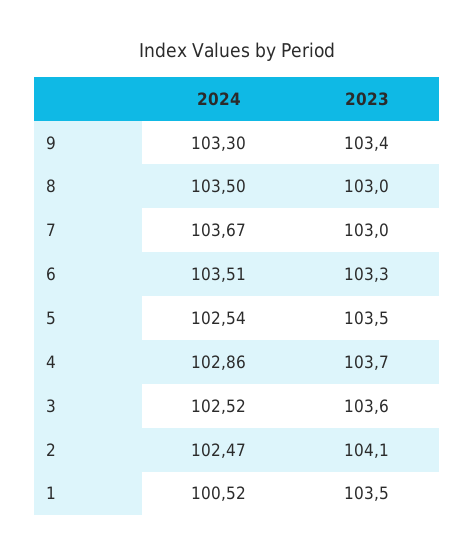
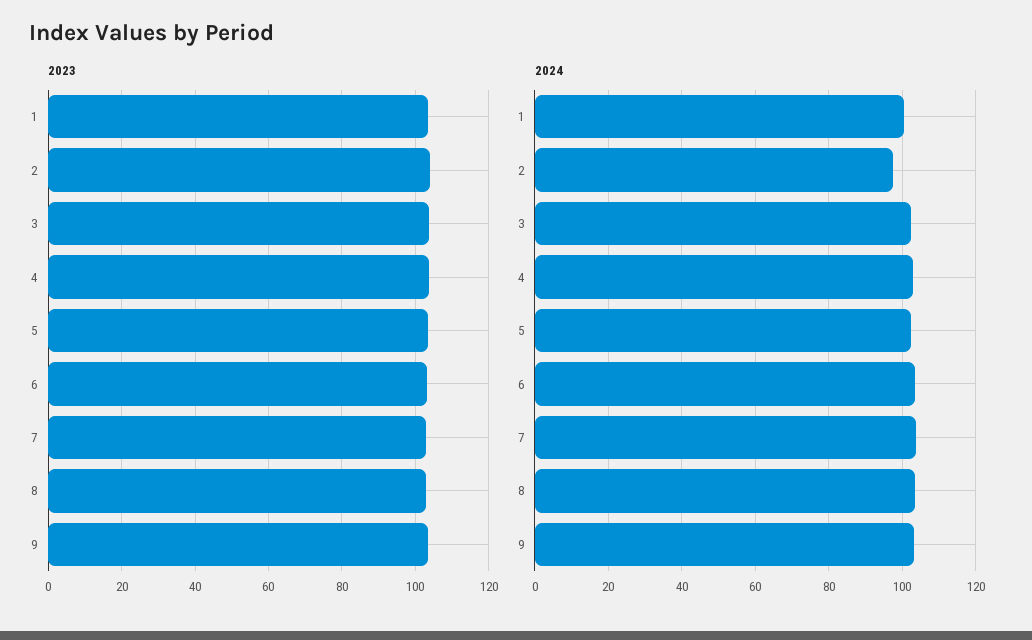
2024, 2: 102.47 -> 98

